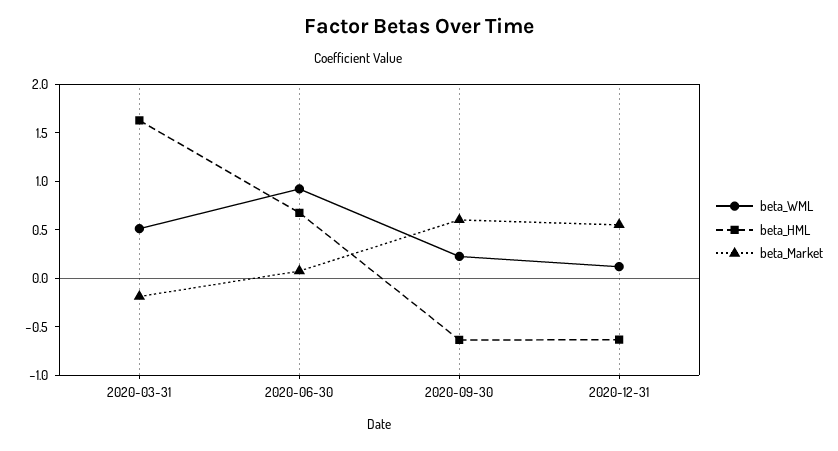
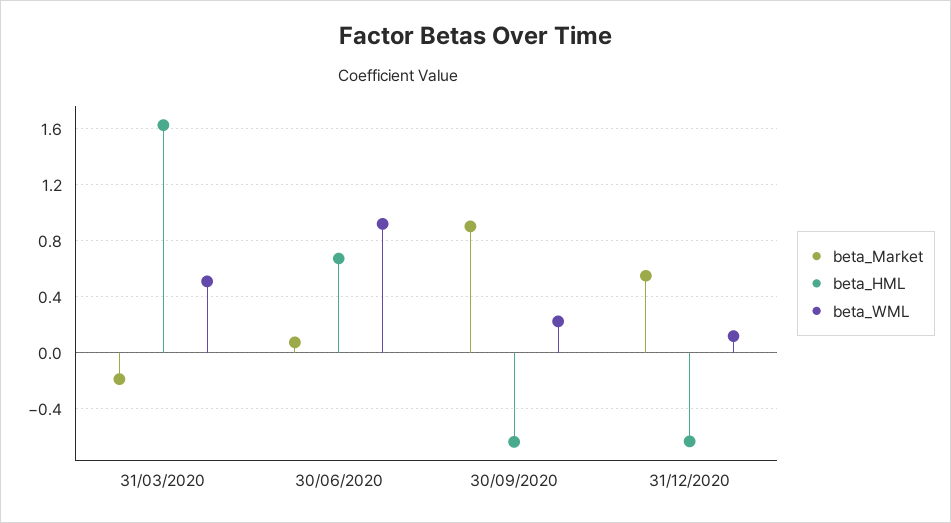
beta_Market, 2020-09-30: 0.6 -> 0.9

